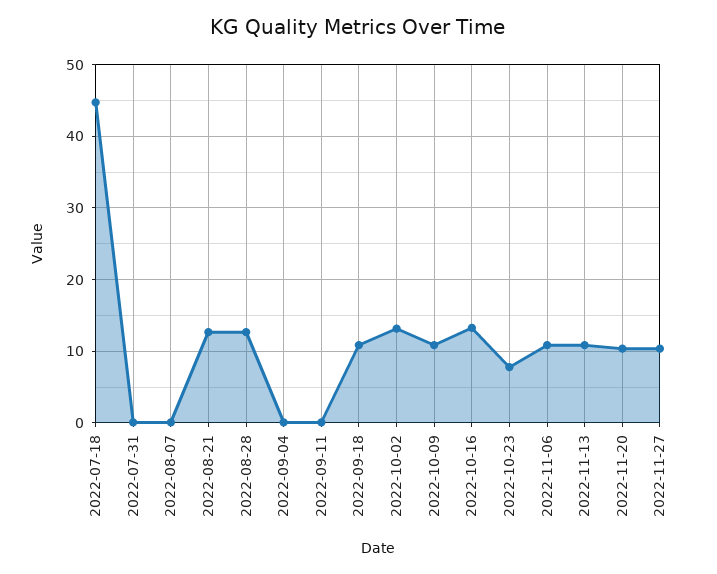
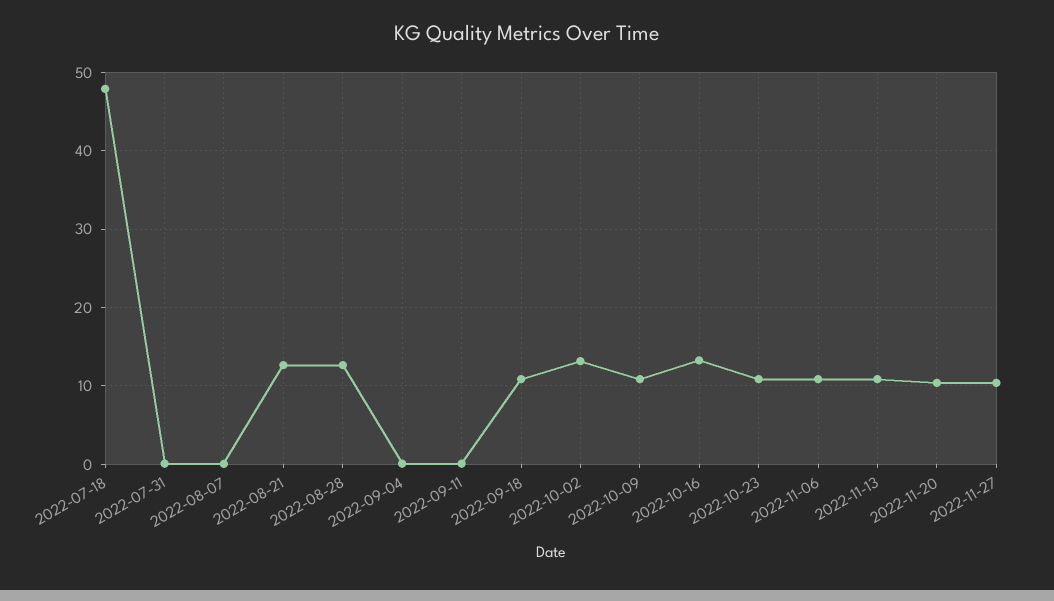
2022-07-18: 45 -> 48
2022-10-23: 8 -> 11

